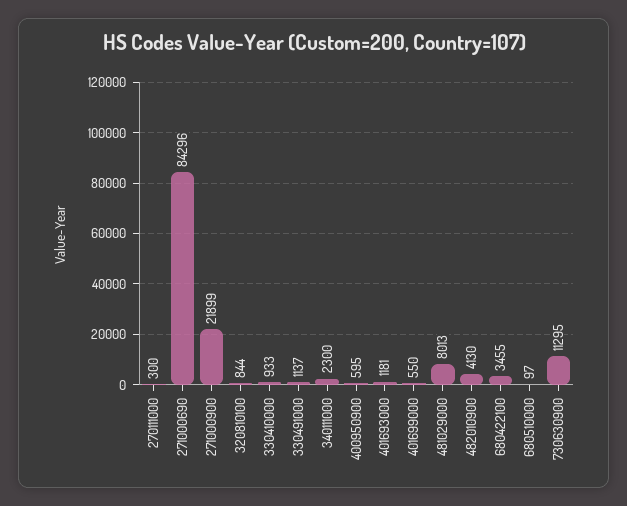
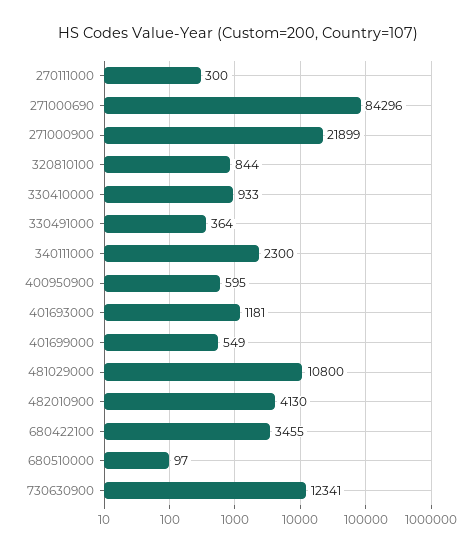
330491000: 1137 -> 364
401699000: 550 -> 549
481029000: 8013 -> 10800
730630900: 11295 -> 12341

